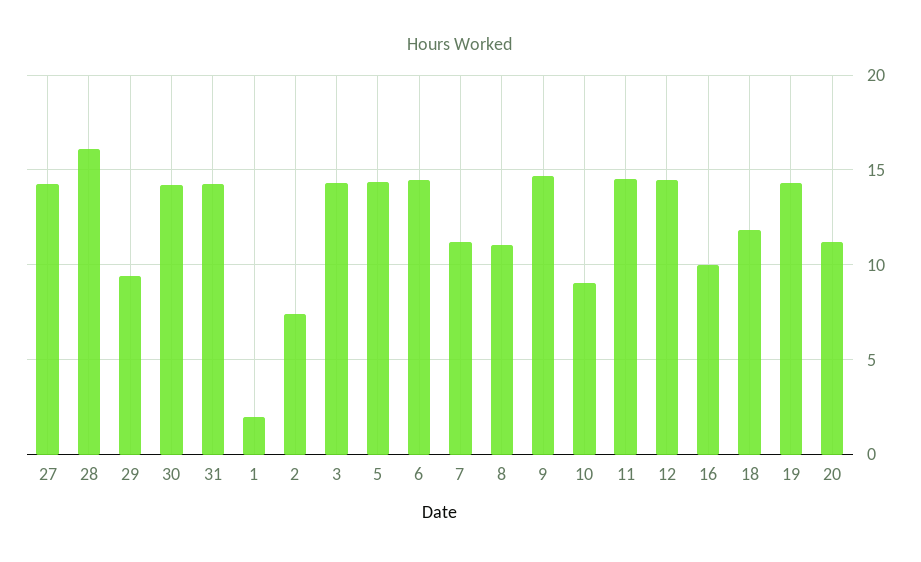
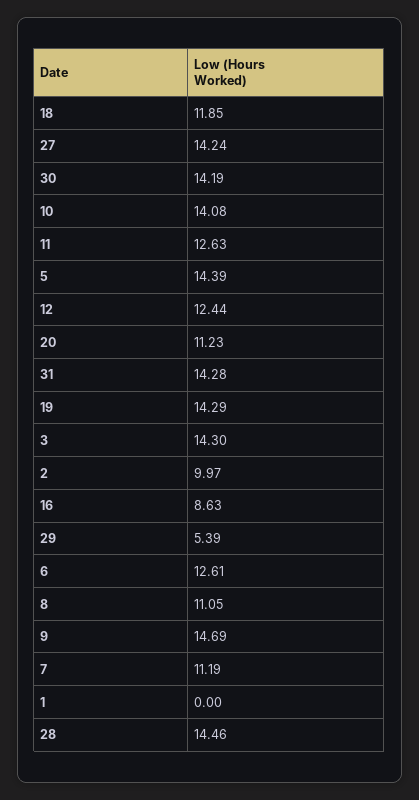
28: 16 -> 14.46
29: 9.5 -> 5.39
1: 2 -> 0
2: 7.5 -> 9.97
6: 14.5 -> 12.61
10: 9 -> 14.08
11: 14.5 -> 12.63
12: 14.5 -> 12.44
16: 10 -> 8.63

